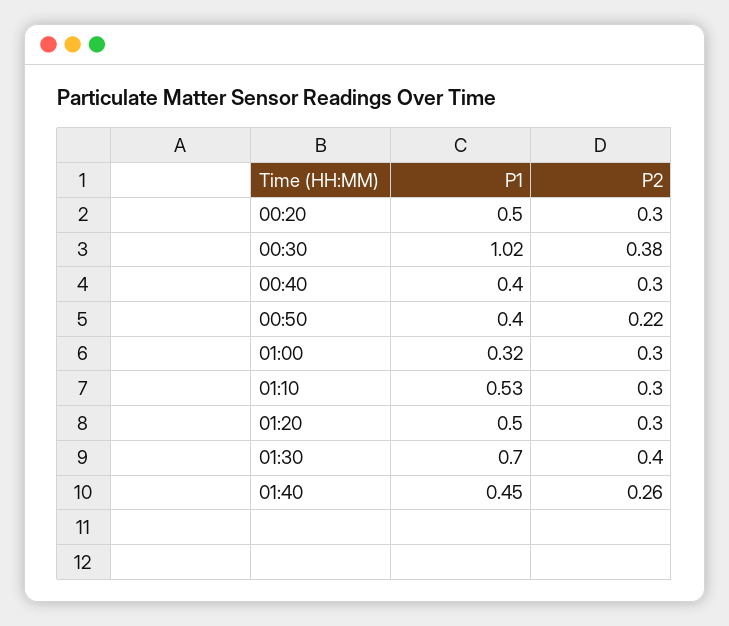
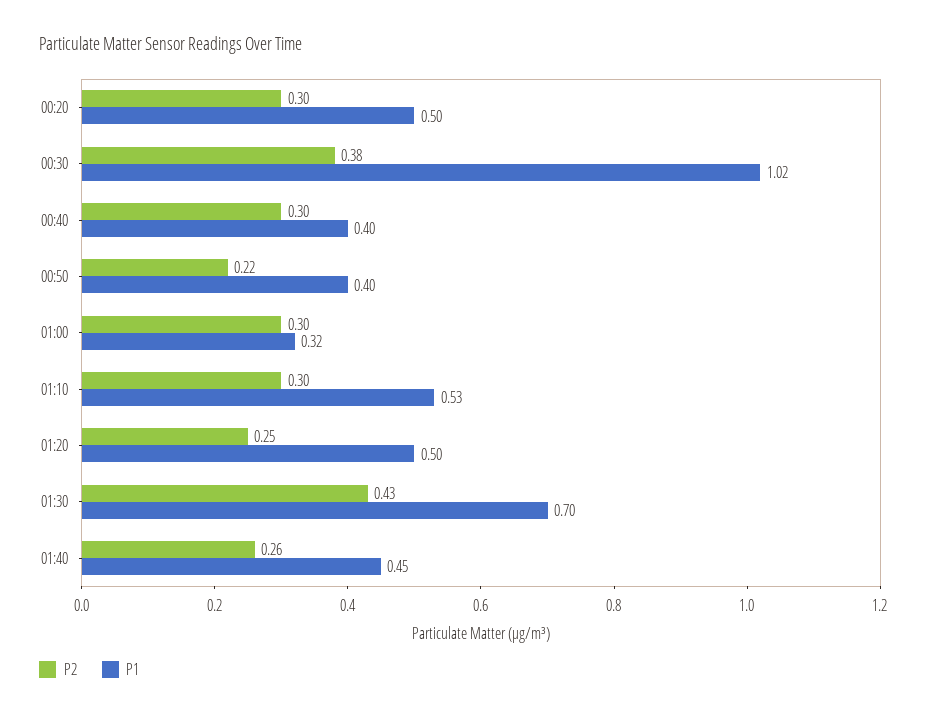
P2, 01:20: 0.3 -> 0.25
P2, 01:30: 0.4 -> 0.43

